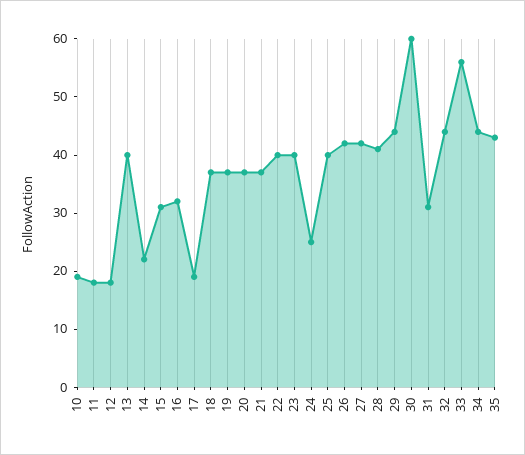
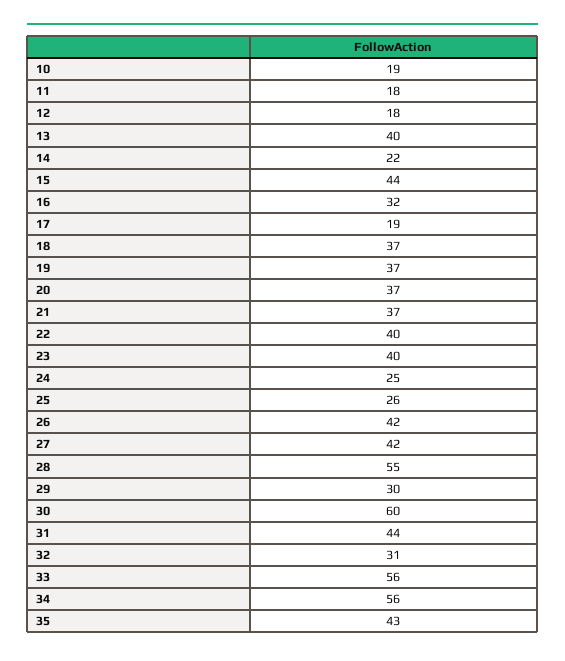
15: 30 -> 44
25: 40 -> 26
28: 40 -> 55
29: 45 -> 30
31: 30 -> 44
32: 45 -> 31
34: 45 -> 56

